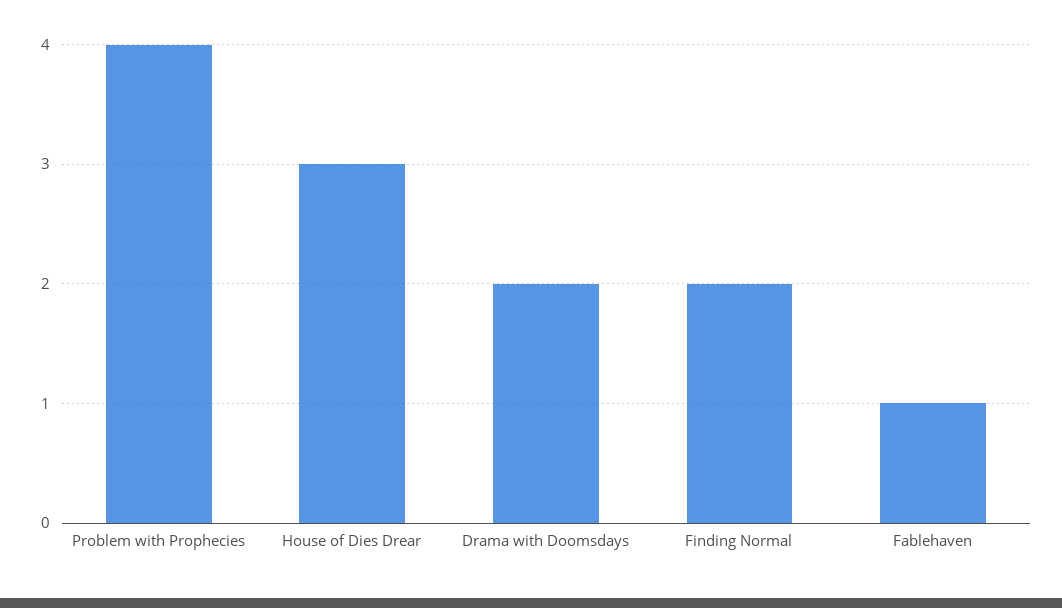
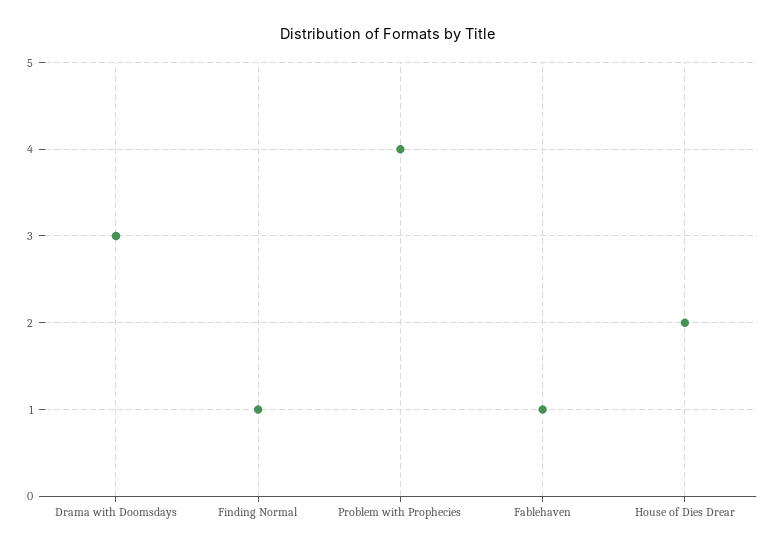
House of Dies Drear: 3 -> 2
Drama with Doomsdays: 2 -> 3
Finding Normal: 2 -> 1

